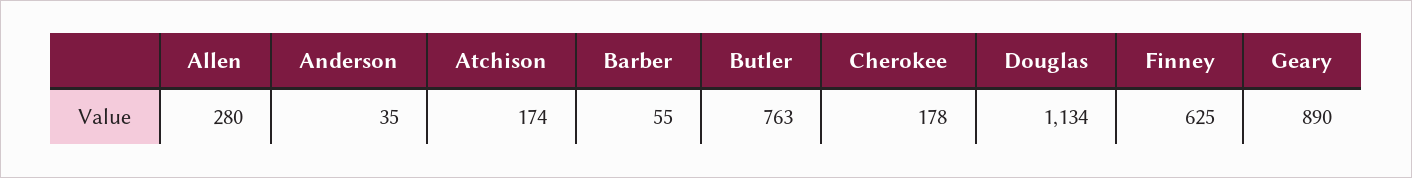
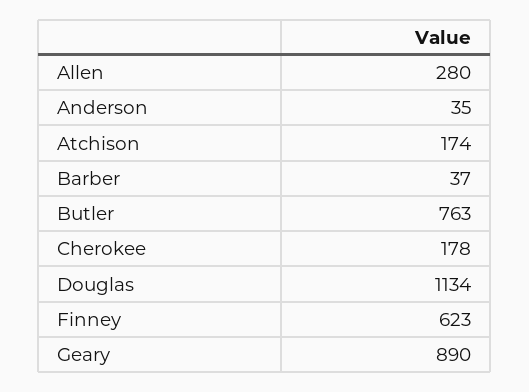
Barber: 55 -> 37
Finney: 625 -> 623

